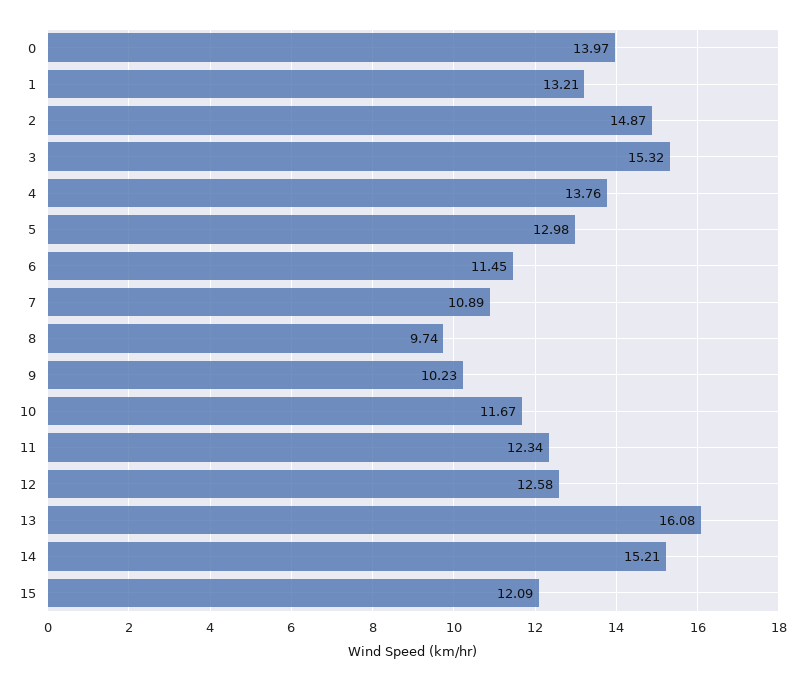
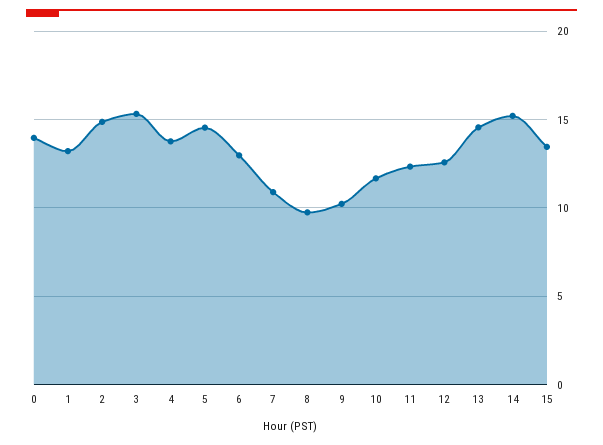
5: 12.98 -> 14.5
6: 11.45 -> 13
13: 16.08 -> 14.5
15: 12.09 -> 13.5

